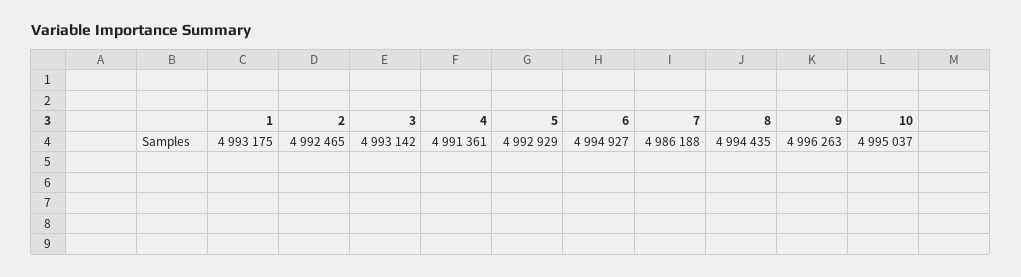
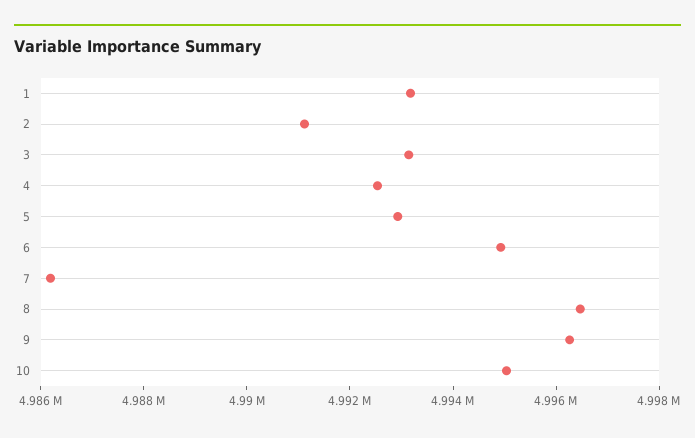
2: 4992465 -> 4991000
4: 4991361 -> 4992500
8: 4994435 -> 4996500

